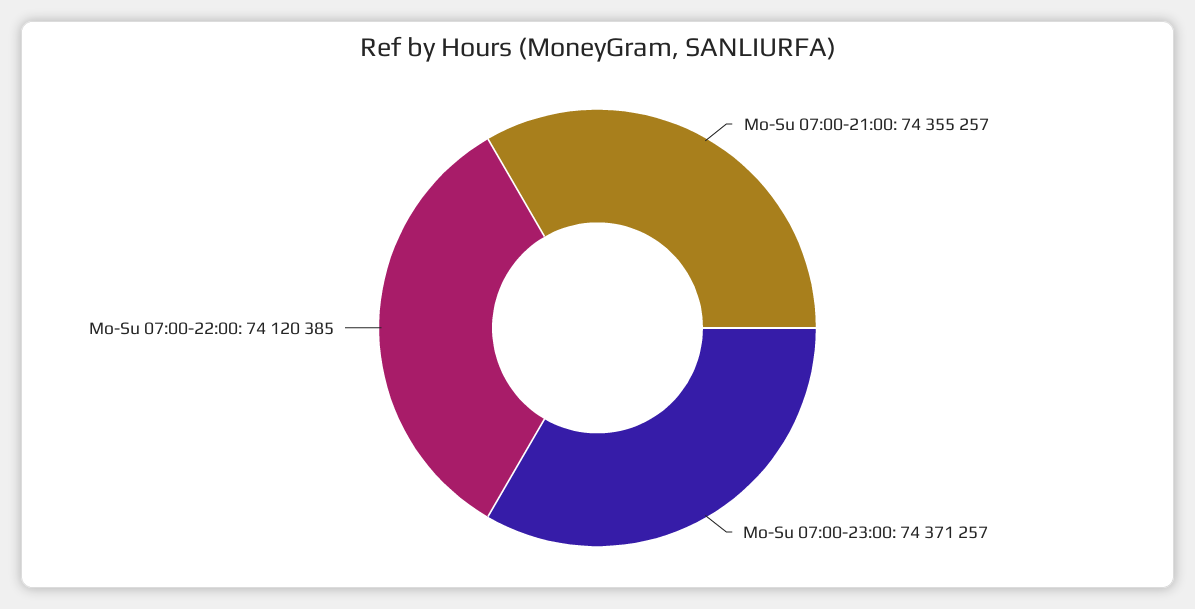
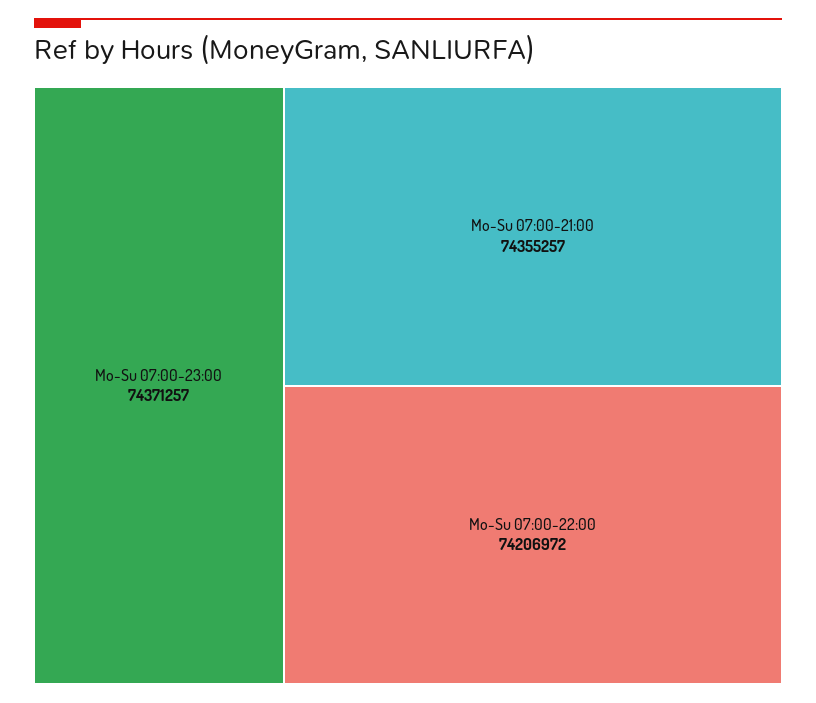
Mo-Su 07:00-22:00: 74120385 -> 74206972

